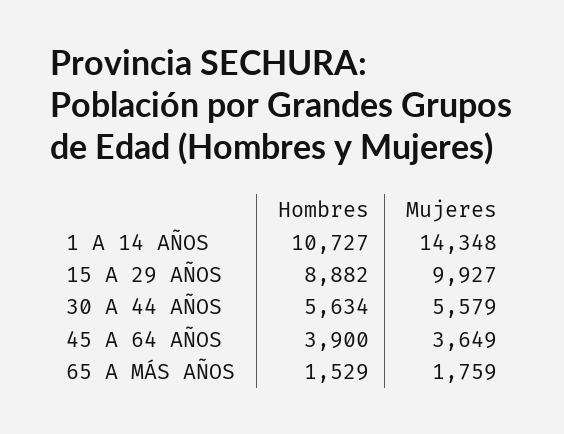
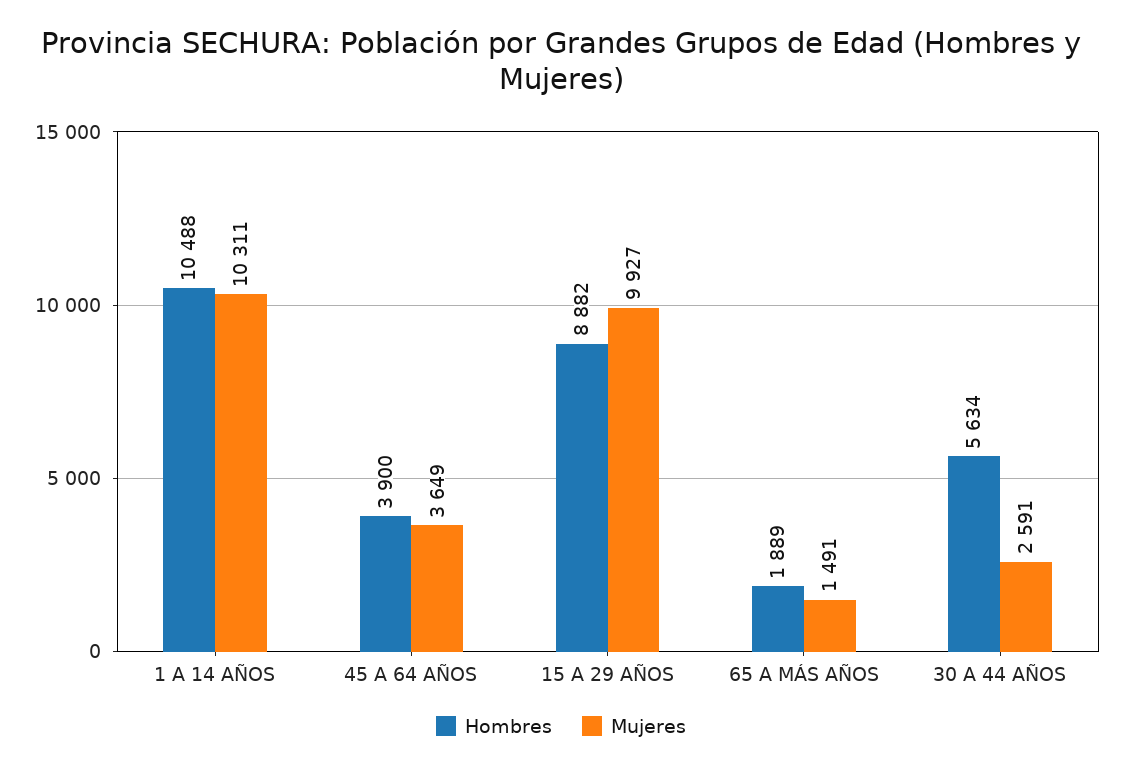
Hombres, 1 A 14 AÑOS: 10727 -> 10488
Mujeres, 1 A 14 AÑOS: 14348 -> 10311
Mujeres, 30 A 44 AÑOS: 5579 -> 2591
Hombres, 65 A MÁS AÑOS: 1529 -> 1889
Mujeres, 65 A MÁS AÑOS: 1759 -> 1491

